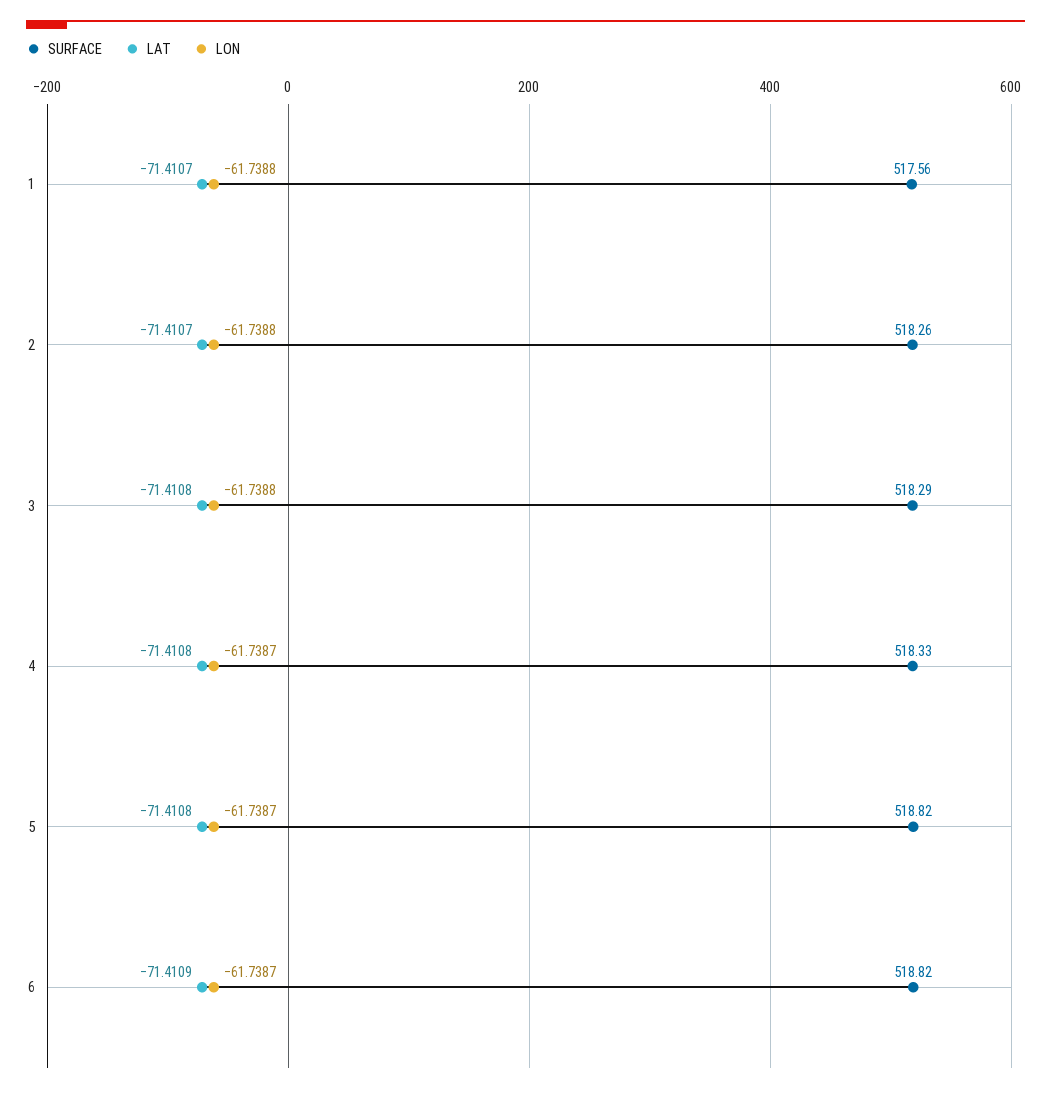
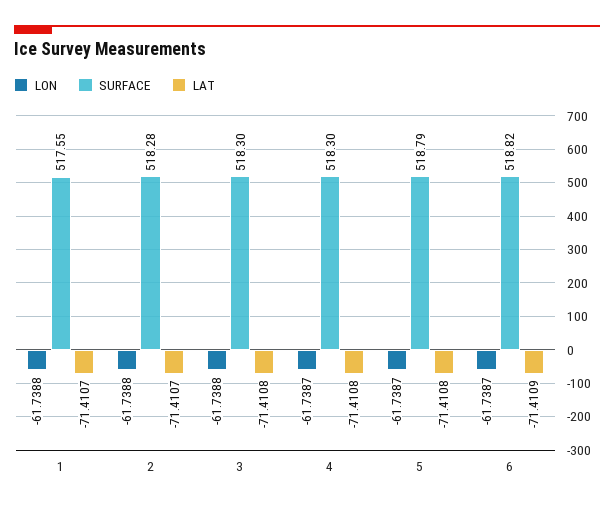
SURFACE, 1: 517.56 -> 517.55
SURFACE, 2: 518.26 -> 518.28
SURFACE, 3: 518.29 -> 518.3
SURFACE, 4: 518.33 -> 518.3
SURFACE, 5: 518.82 -> 518.79

